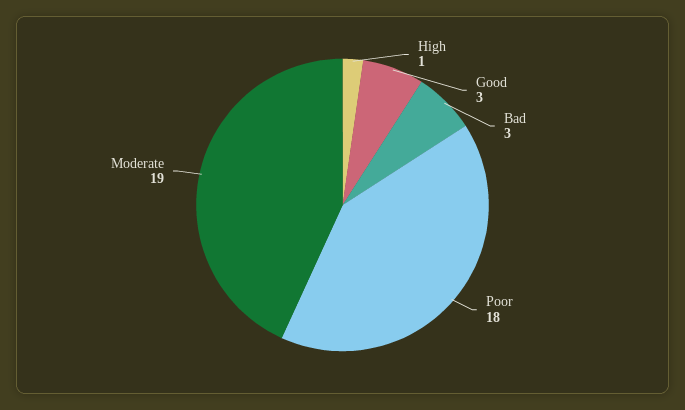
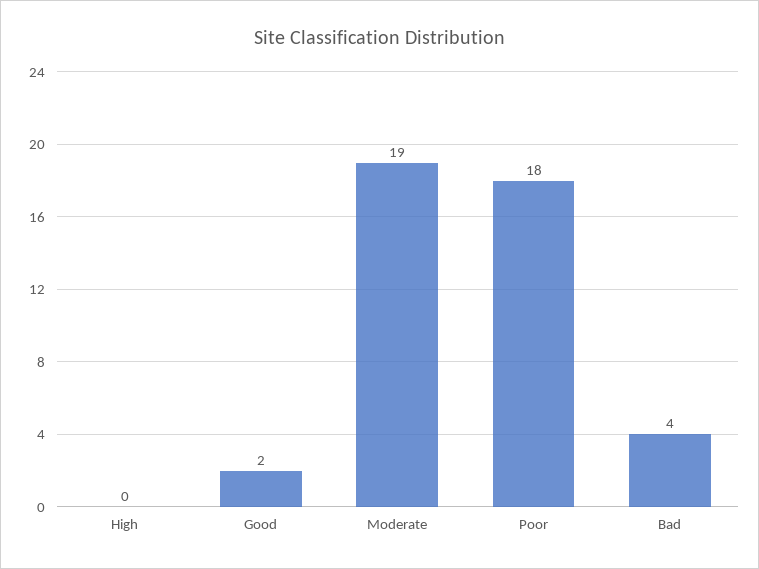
High: 1 -> 0
Good: 3 -> 2
Bad: 3 -> 4

